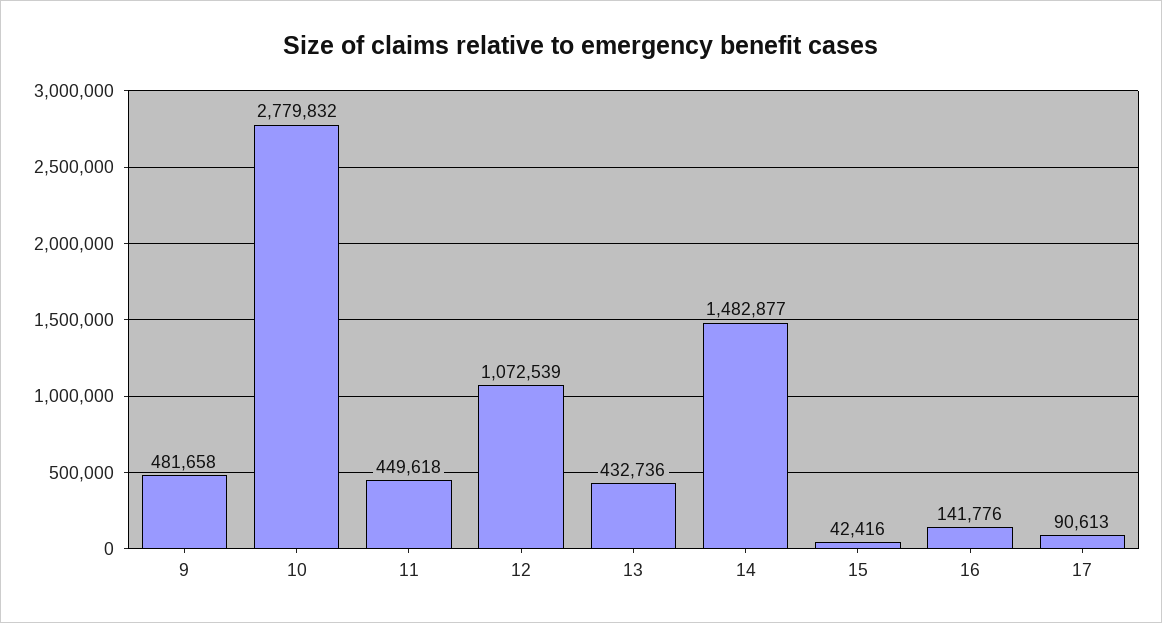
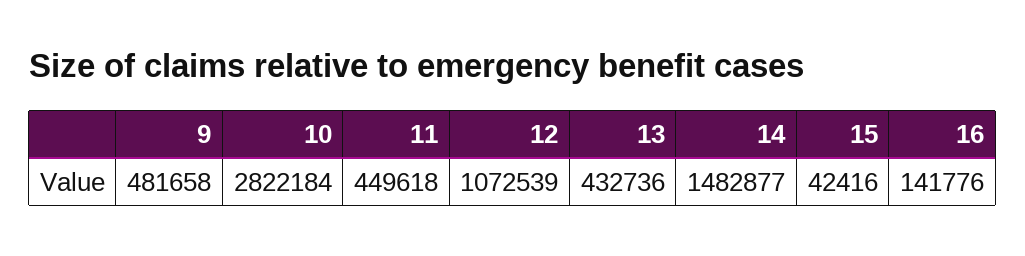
10: 2779832 -> 2822184
17: 90613 -> none

